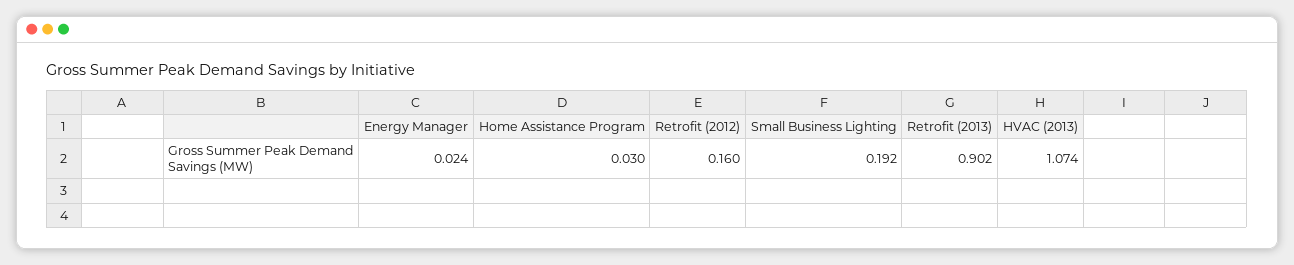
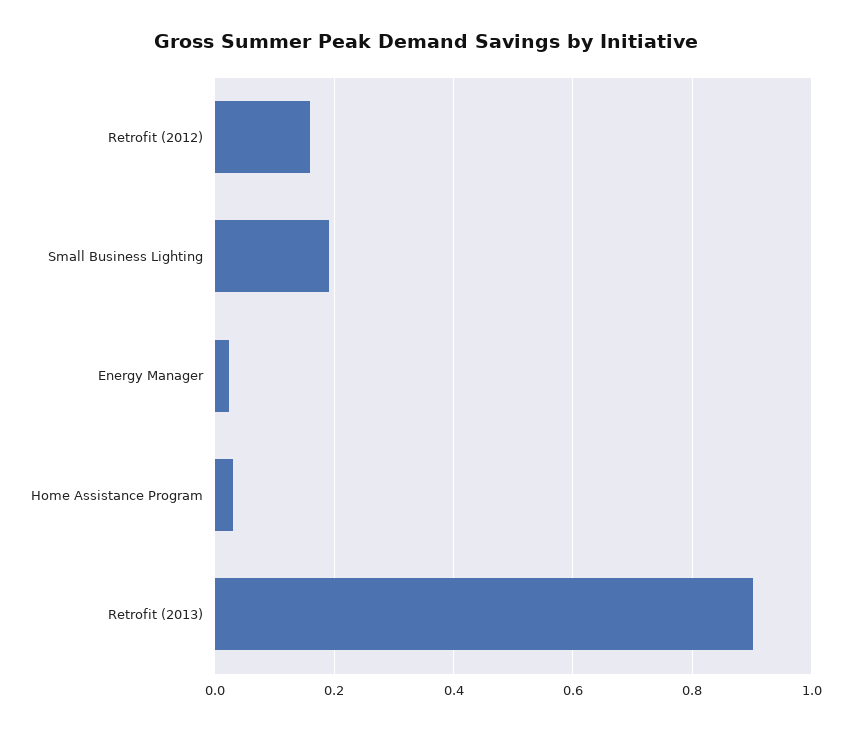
HVAC (2013): 1.074 -> none

